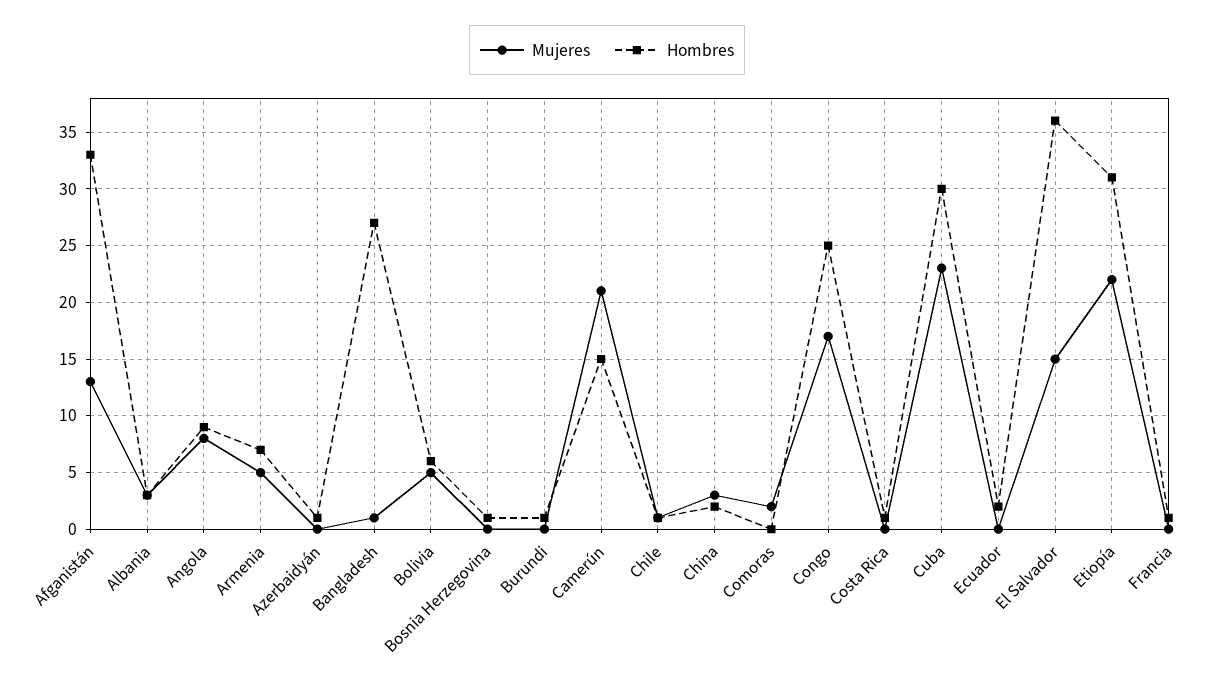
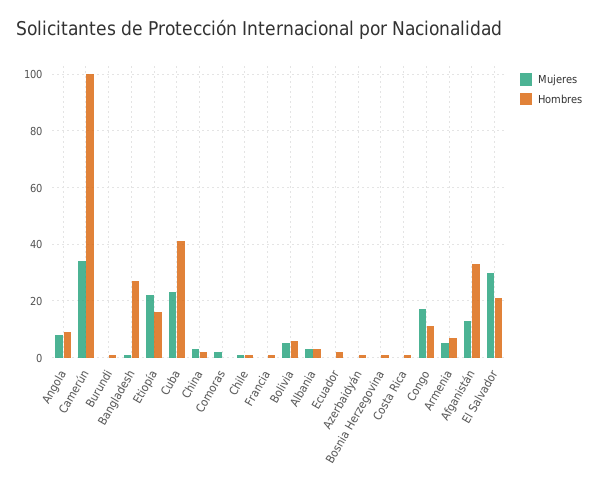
Mujeres, Camerún: 21 -> 35
Hombres, Camerún: 15 -> 100
Hombres, Congo: 25 -> 10
Hombres, Cuba: 30 -> 40
Mujeres, El Salvador: 15 -> 30
Hombres, El Salvador: 36 -> 20
Hombres, Etiopía: 31 -> 15

